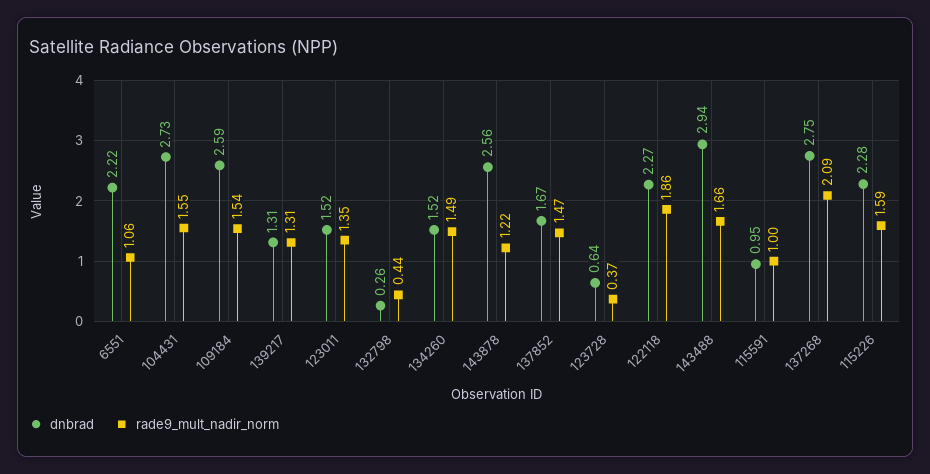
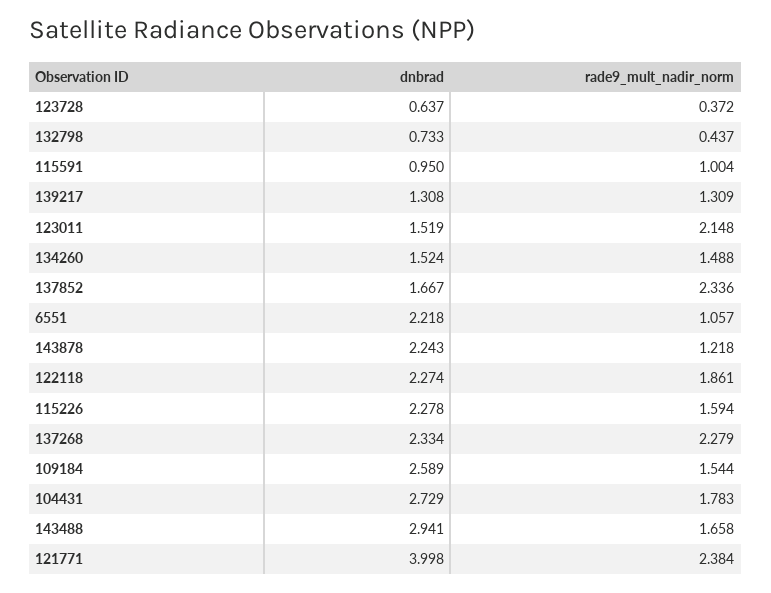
rade9_mult_nadir_norm, 104431: 1.55 -> 1.783
rade9_mult_nadir_norm, 123011: 1.35 -> 2.148
dnbrad, 132798: 0.26 -> 0.733
dnbrad, 143878: 2.56 -> 2.243
rade9_mult_nadir_norm, 137852: 1.47 -> 2.336
dnbrad, 137268: 2.75 -> 2.334
rade9_mult_nadir_norm, 137268: 2.09 -> 2.279
dnbrad, 121771: none -> 3.998
rade9_mult_nadir_norm, 121771: none -> 2.384

